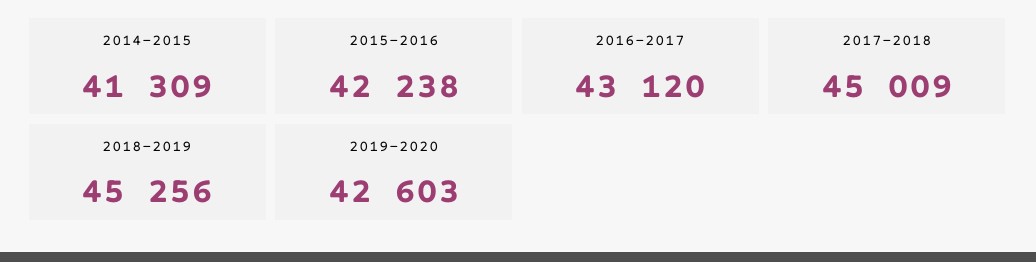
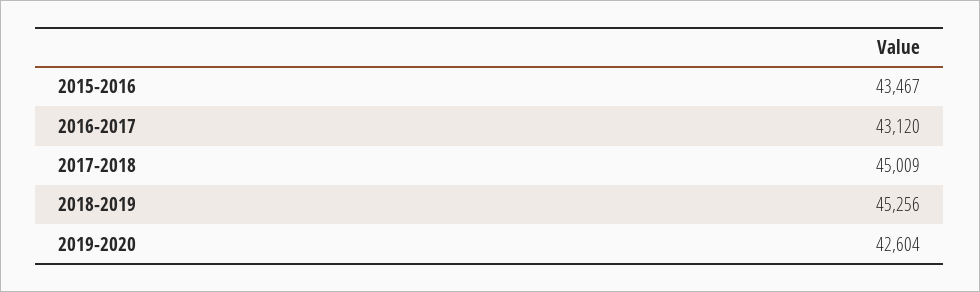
2014-2015: 41309 -> none
2015-2016: 42238 -> 43467
2019-2020: 42603 -> 42604

